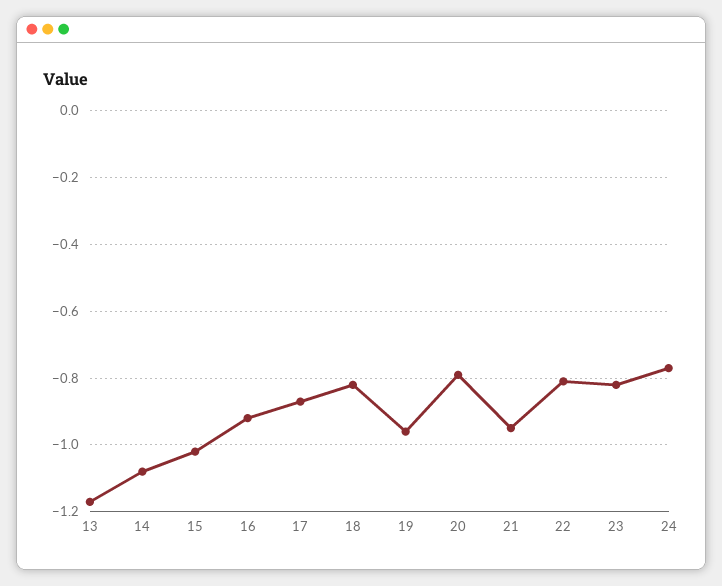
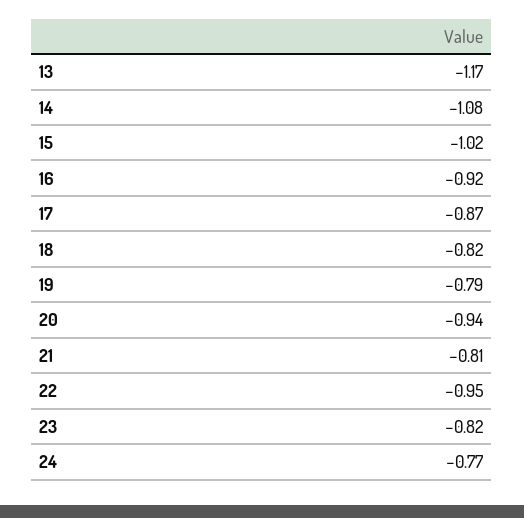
19: -0.95 -> -0.79
20: -0.8 -> -0.94
21: -0.95 -> -0.81
22: -0.8 -> -0.95

